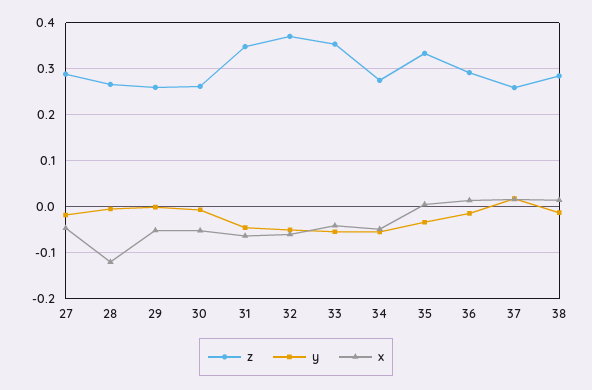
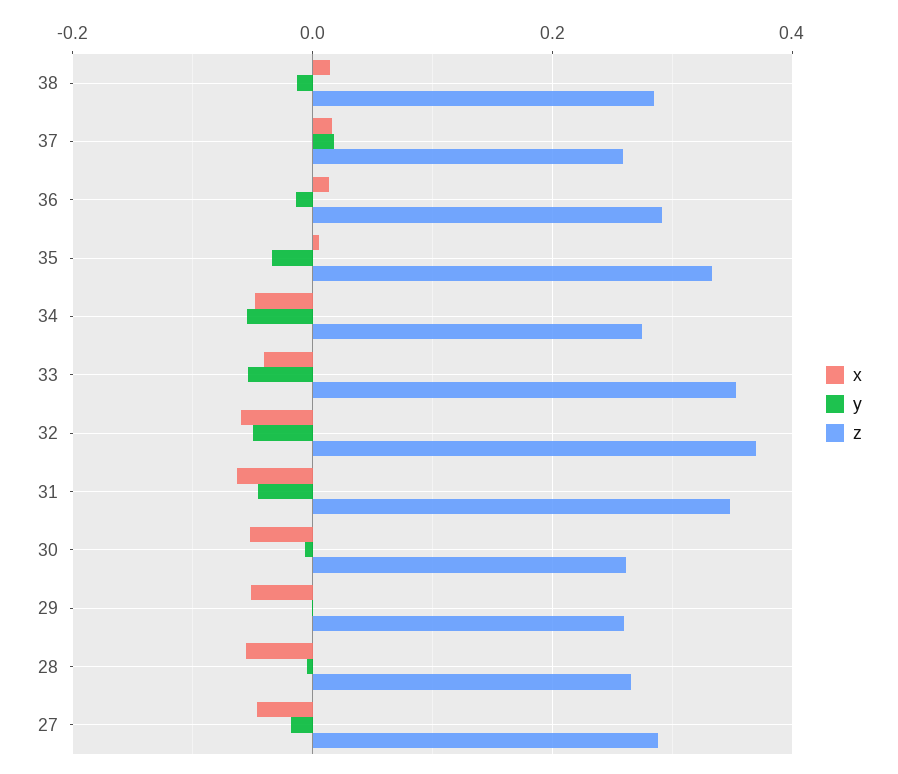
x, 28: -0.12 -> -0.06

